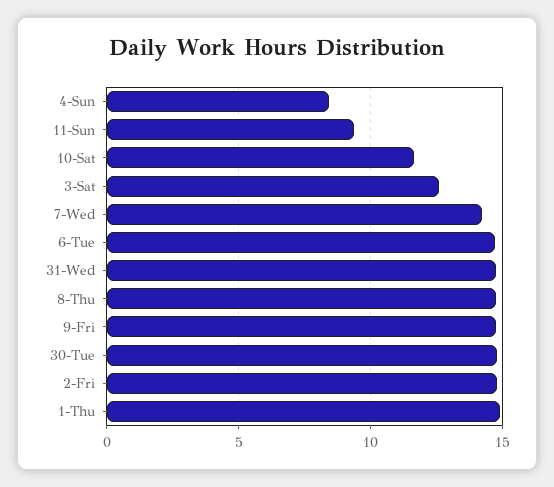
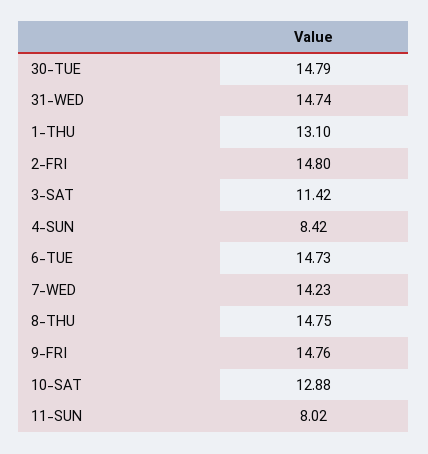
11-Sun: 9.5 -> 8.02
10-Sat: 11.5 -> 12.88
3-Sat: 12.5 -> 11.42
1-Thu: 15 -> 13.1

